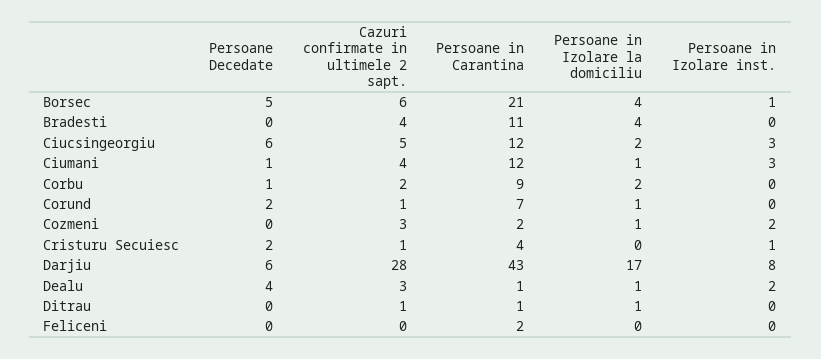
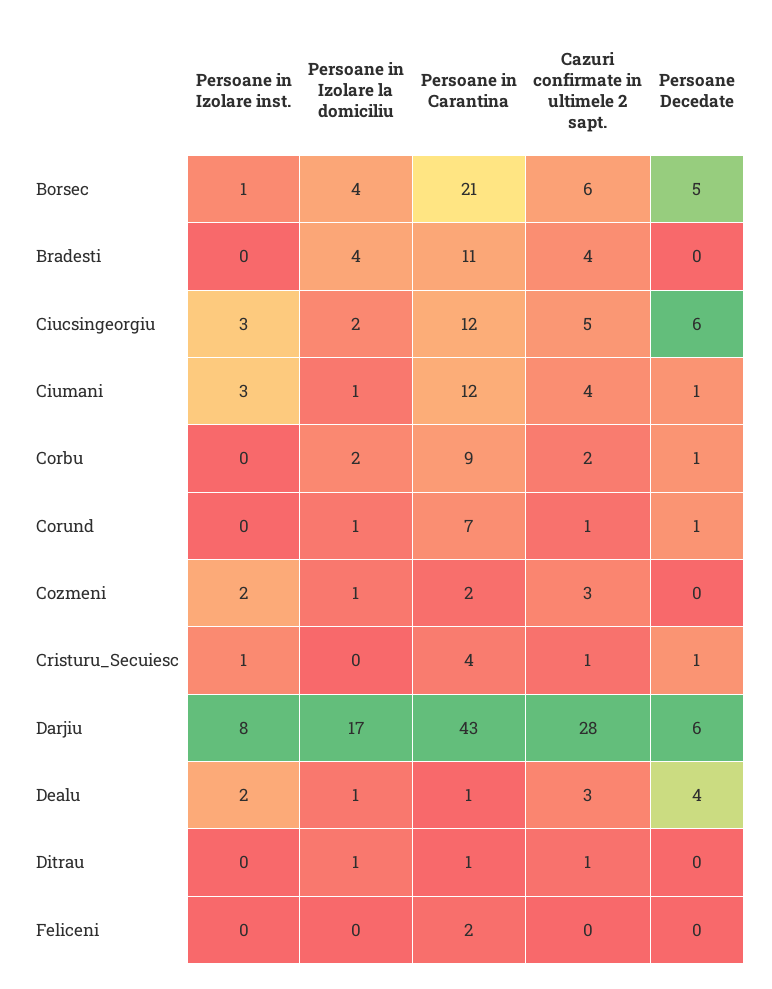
Persoane Decedate, Corund: 2 -> 1
Persoane Decedate, Cristuru Secuiesc: 2 -> 1

